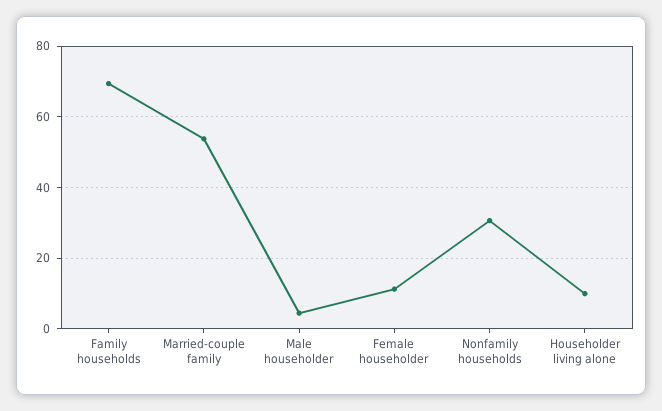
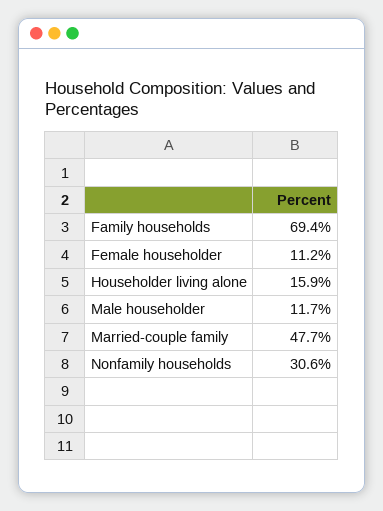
Married-couple family: 54 -> 47.7
Male householder: 4 -> 11.7
Householder living alone: 10 -> 15.9

